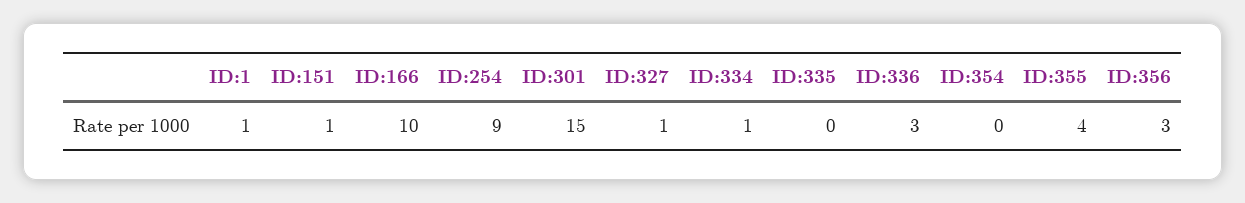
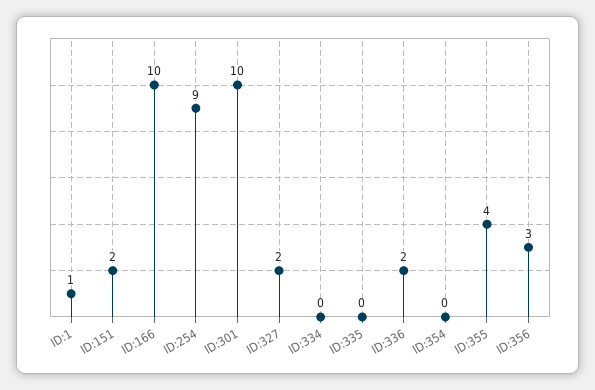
ID:151: 1 -> 2
ID:301: 15 -> 10
ID:327: 1 -> 2
ID:334: 1 -> 0
ID:336: 3 -> 2

